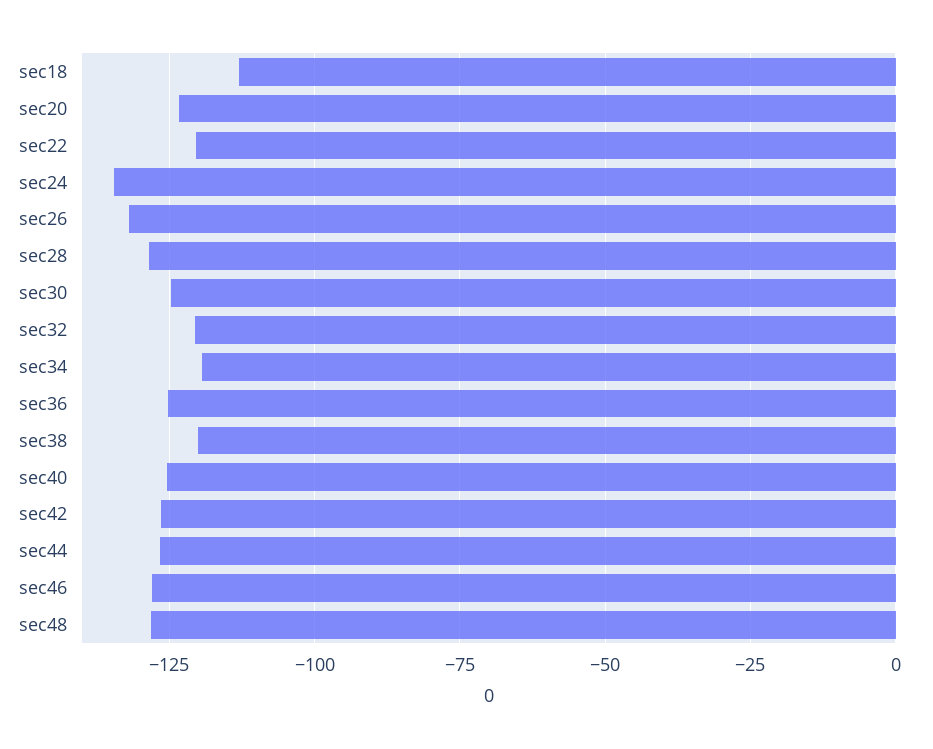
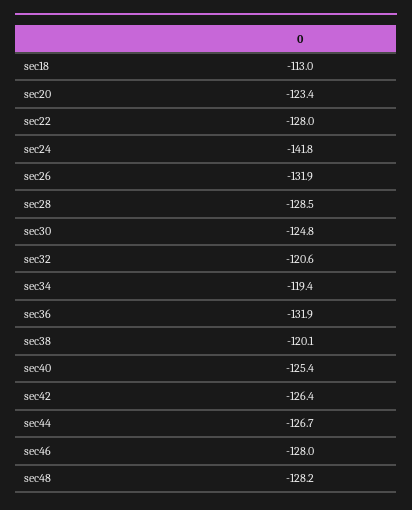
sec22: -120 -> -128
sec24: -135 -> -141.8
sec36: -125 -> -131.9

